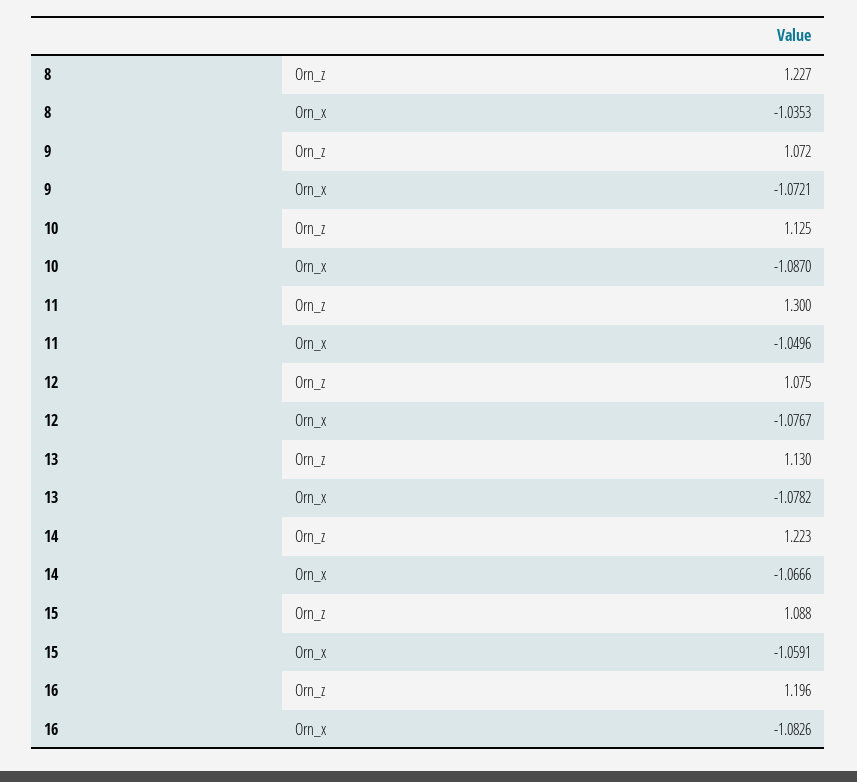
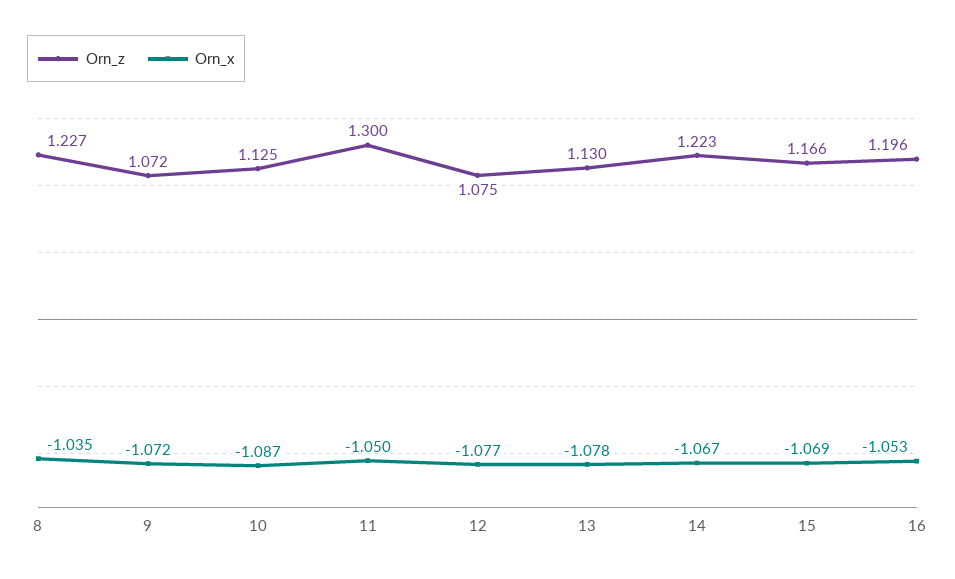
Orn_z, 15: 1.088 -> 1.166
Orn_x, 15: -1.0591 -> -1.069
Orn_x, 16: -1.0826 -> -1.053

